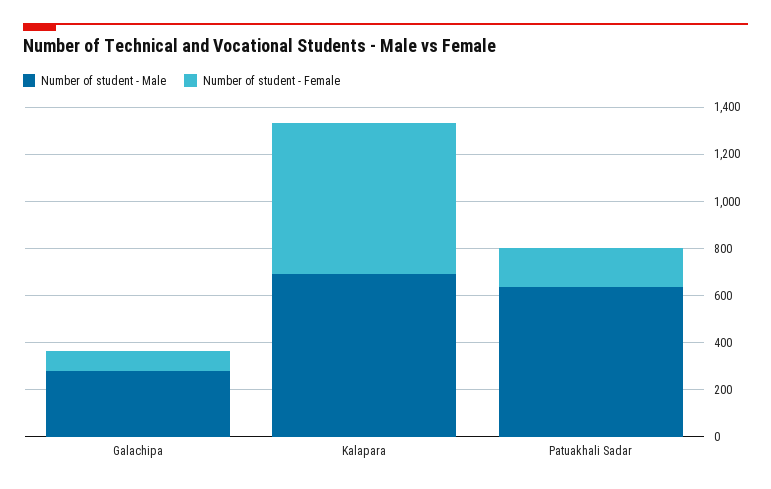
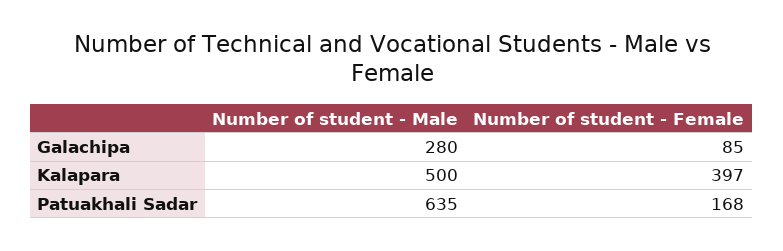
Number of student - Male, Kalapara: 700 -> 500
Number of student - Female, Kalapara: 650 -> 397

